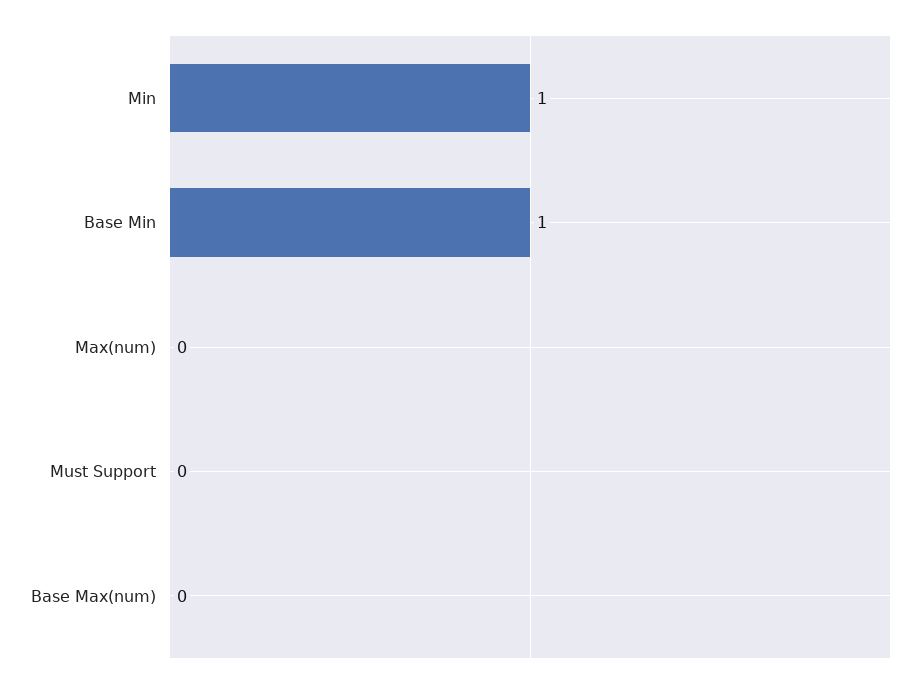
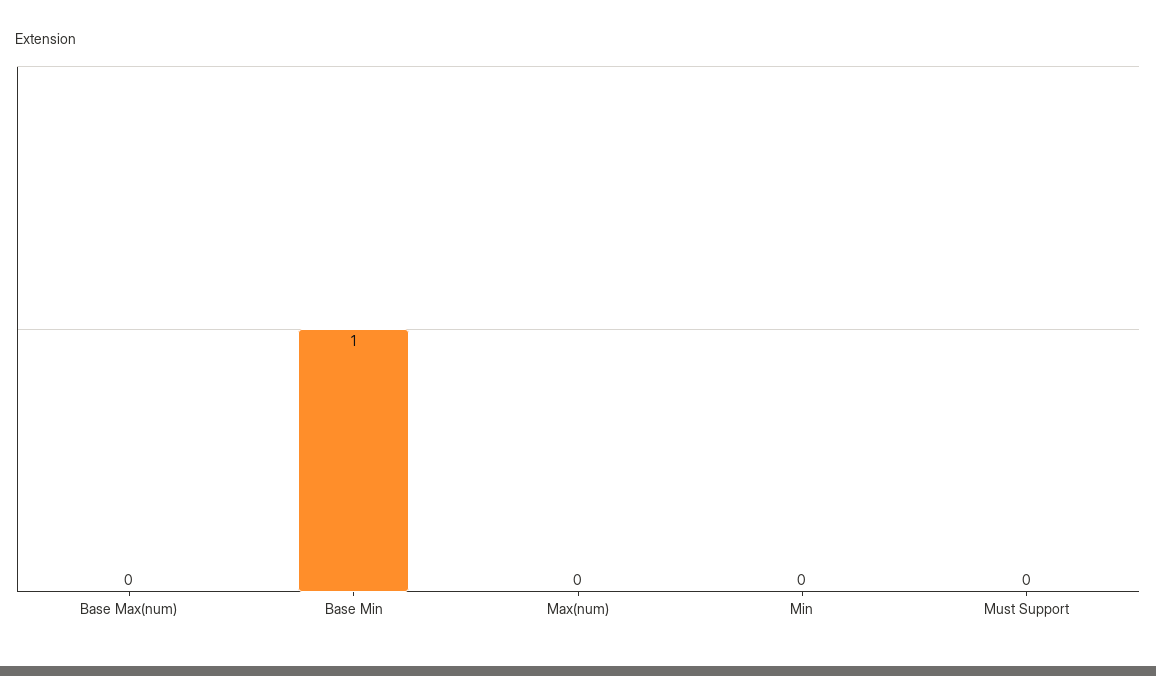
Min: 1 -> 0

